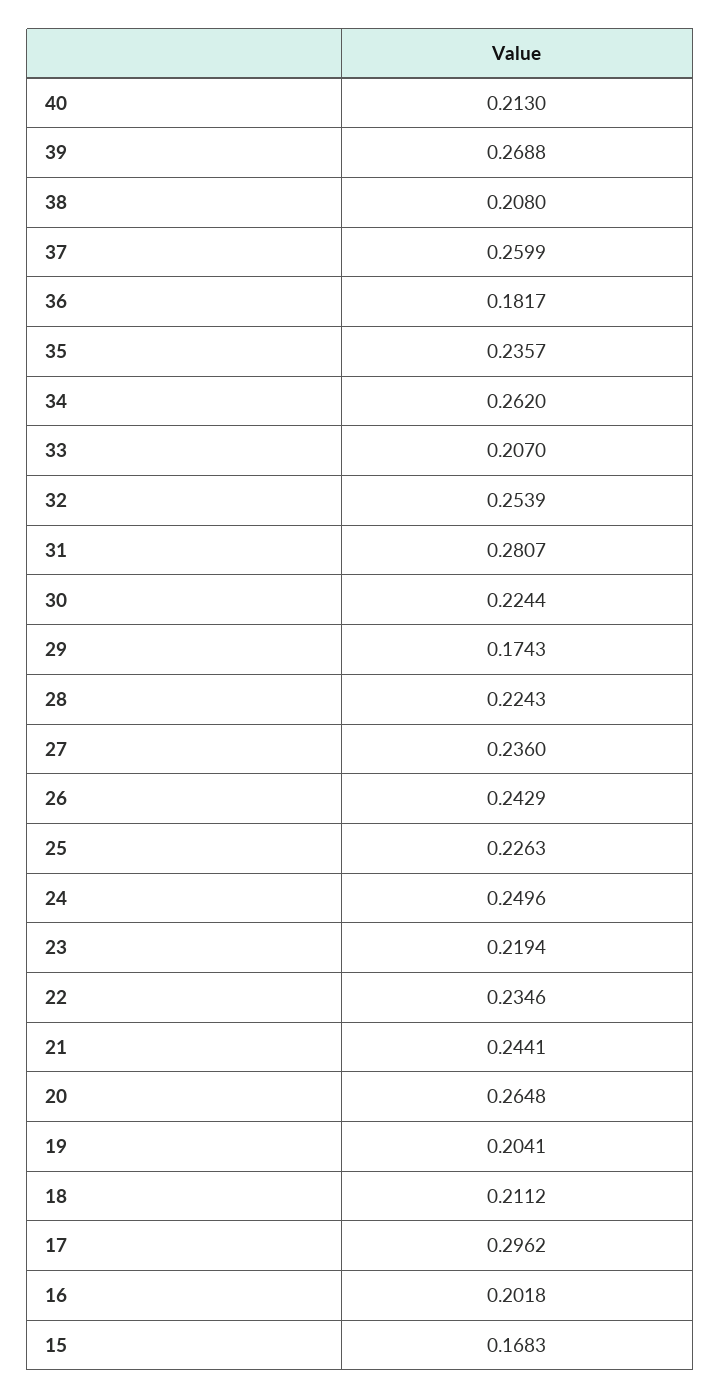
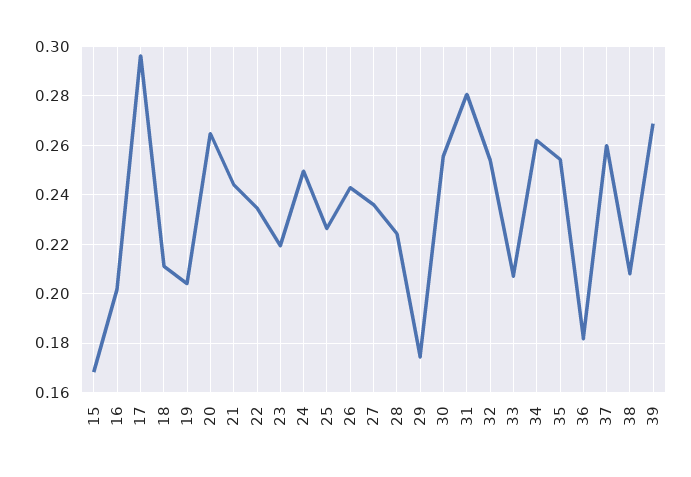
40: 0.213 -> none
35: 0.2357 -> 0.255
30: 0.2244 -> 0.255

